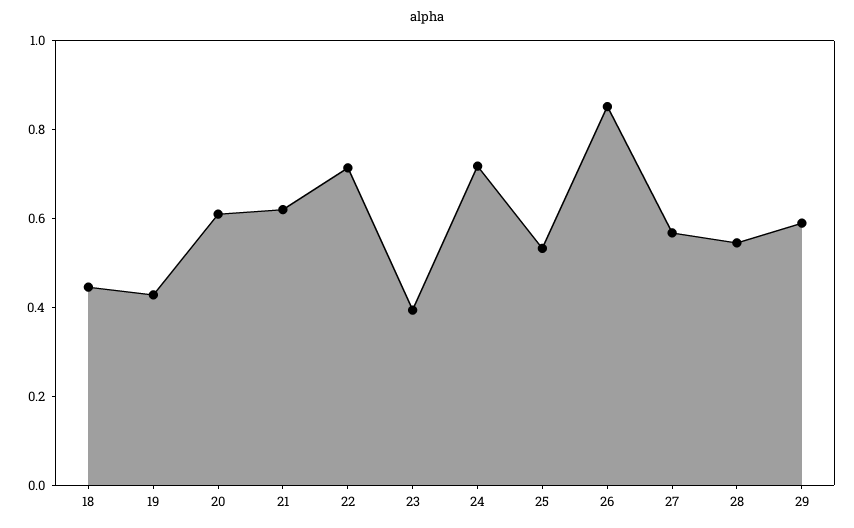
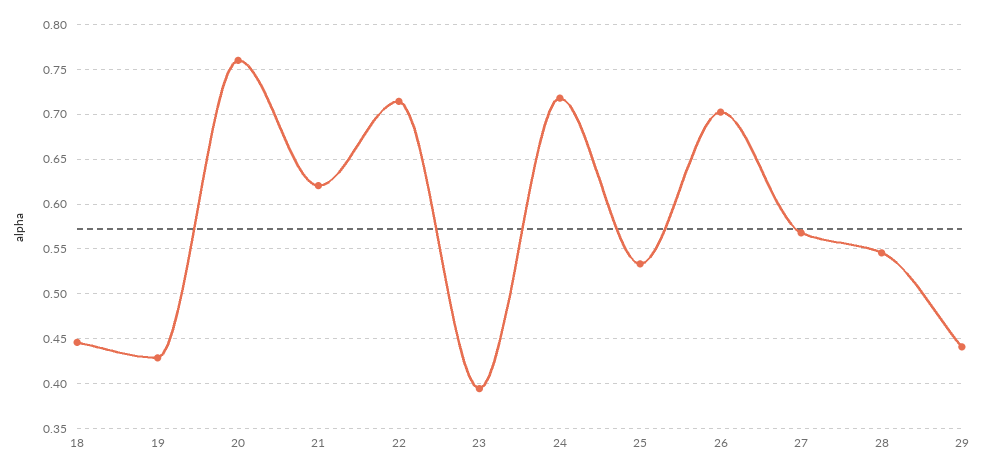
20: 0.6 -> 0.76
26: 0.85 -> 0.7
29: 0.6 -> 0.44

